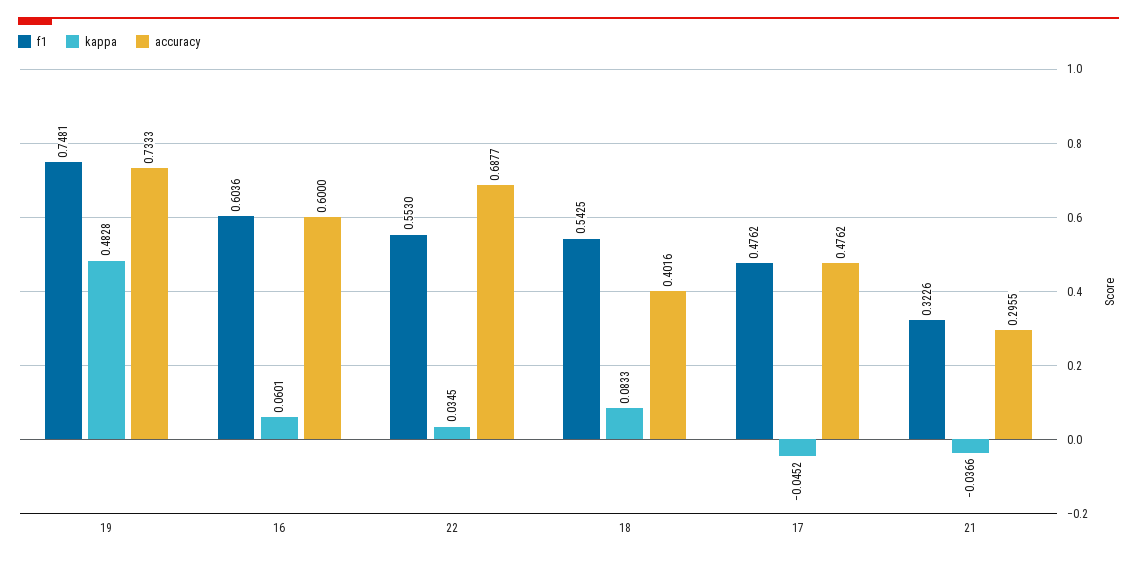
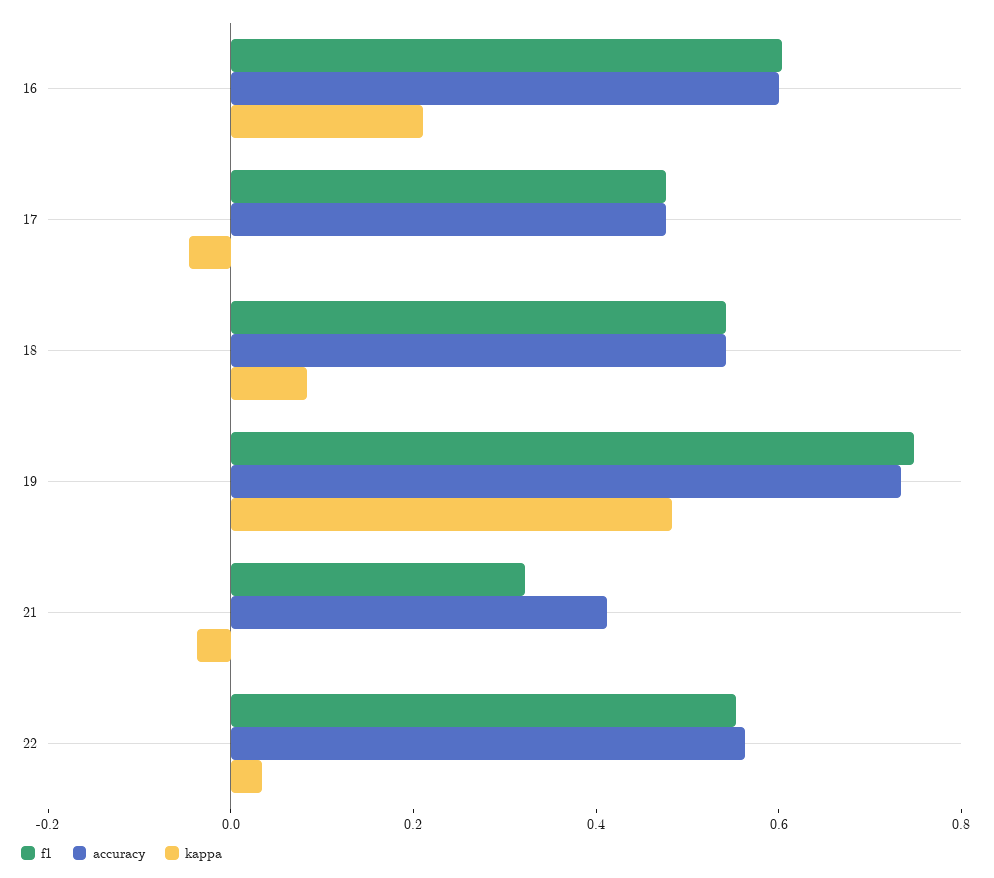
kappa, 16: 0.0601 -> 0.2
accuracy, 22: 0.6877 -> 0.55
accuracy, 18: 0.4016 -> 0.55
accuracy, 21: 0.2955 -> 0.4

